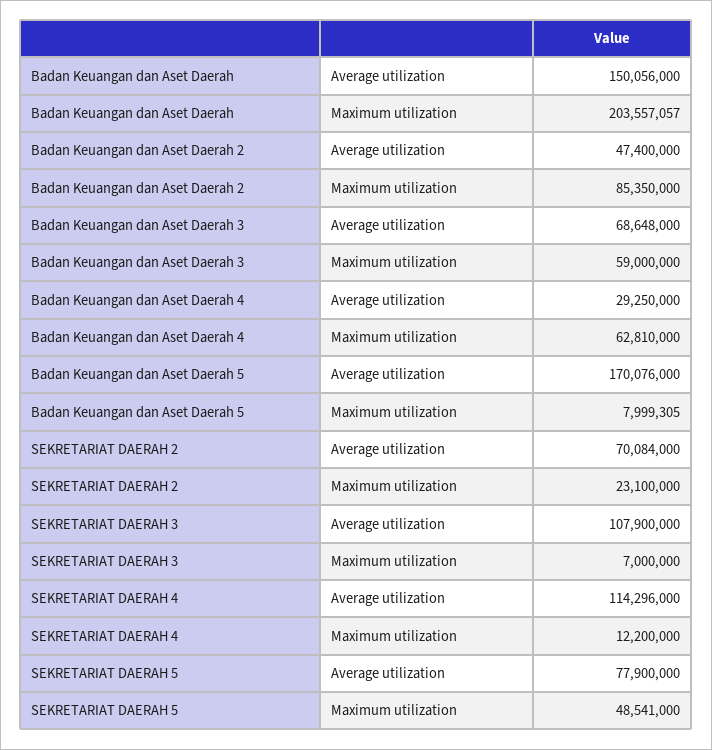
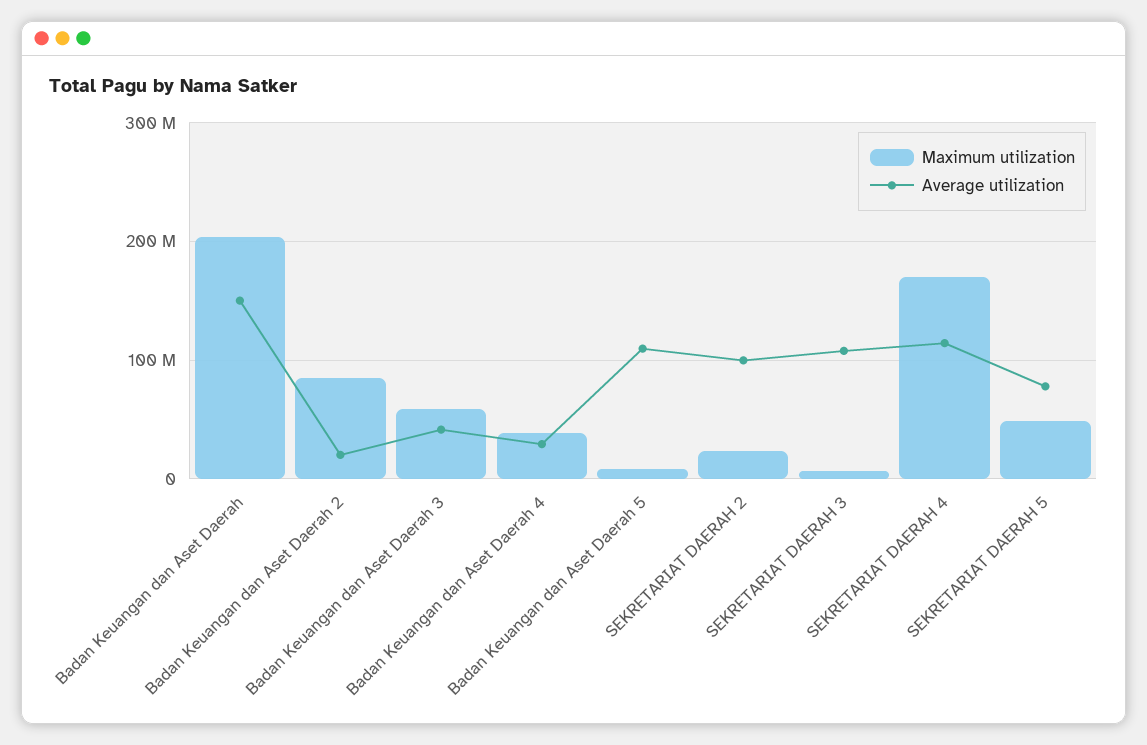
Average utilization, Badan Keuangan dan Aset Daerah 2: 47400000 -> 20000000
Average utilization, Badan Keuangan dan Aset Daerah 3: 68648000 -> 40000000
Maximum utilization, Badan Keuangan dan Aset Daerah 4: 62810000 -> 40000000
Average utilization, Badan Keuangan dan Aset Daerah 5: 170076000 -> 110000000
Average utilization, SEKRETARIAT DAERAH 2: 70084000 -> 100000000
Maximum utilization, SEKRETARIAT DAERAH 4: 12200000 -> 170000000

